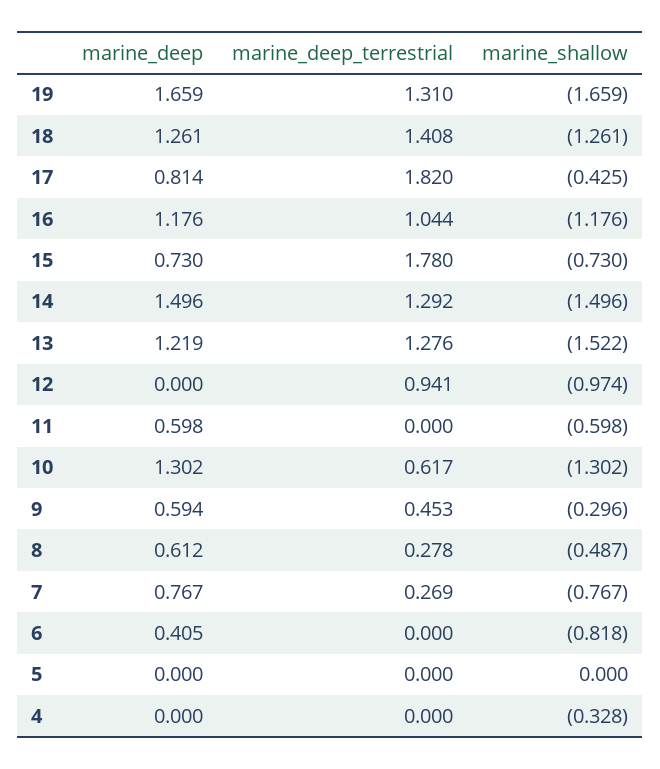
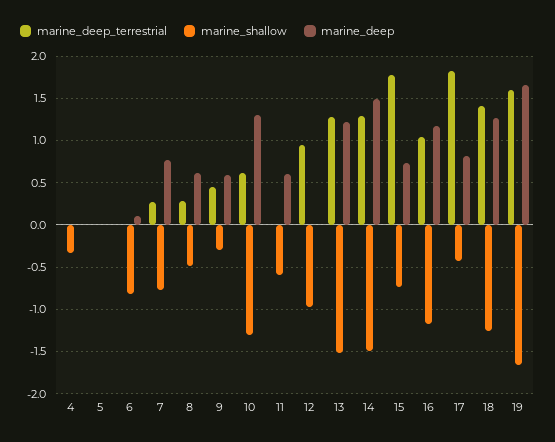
marine_deep_terrestrial, 19: 1.31 -> 1.6
marine_deep, 6: 0.405 -> 0.1

